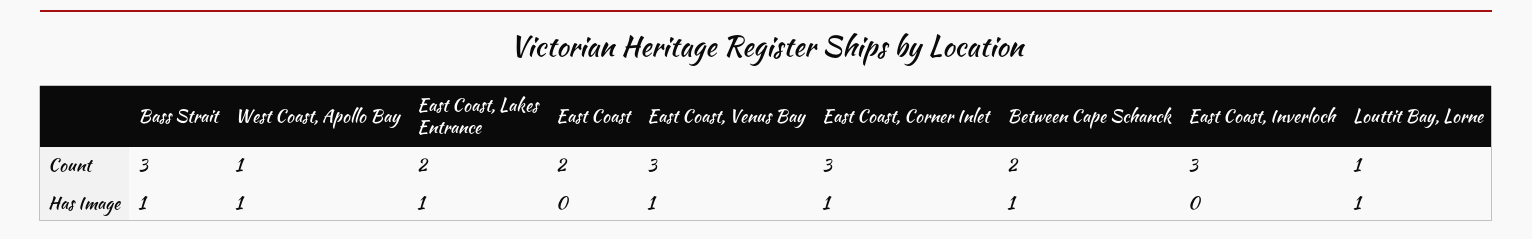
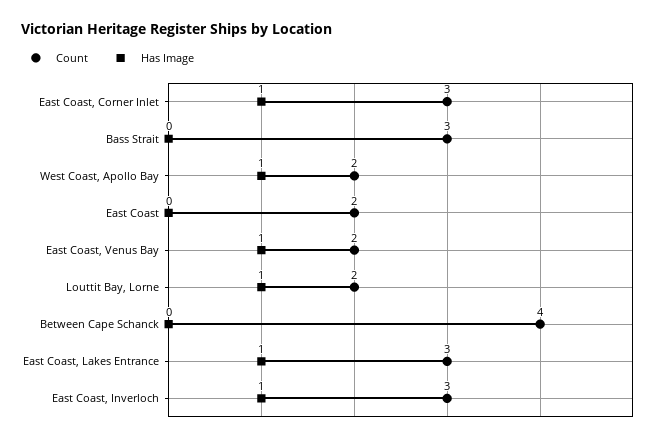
Count, West Coast, Apollo Bay: 1 -> 2
Count, East Coast, Lakes Entrance: 2 -> 3
Count, East Coast, Venus Bay: 3 -> 2
Count, Between Cape Schanck: 2 -> 4
Count, Louttit Bay, Lorne: 1 -> 2
Has Image, Bass Strait: 1 -> 0
Has Image, Between Cape Schanck: 1 -> 0
Has Image, East Coast, Inverloch: 0 -> 1

